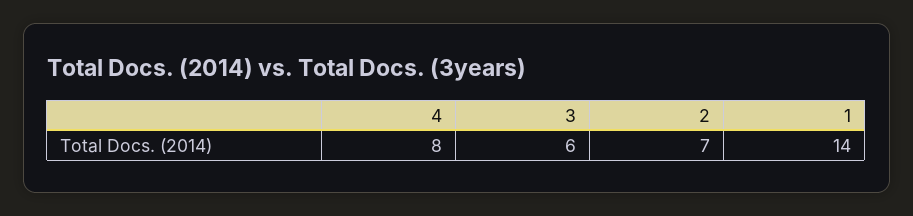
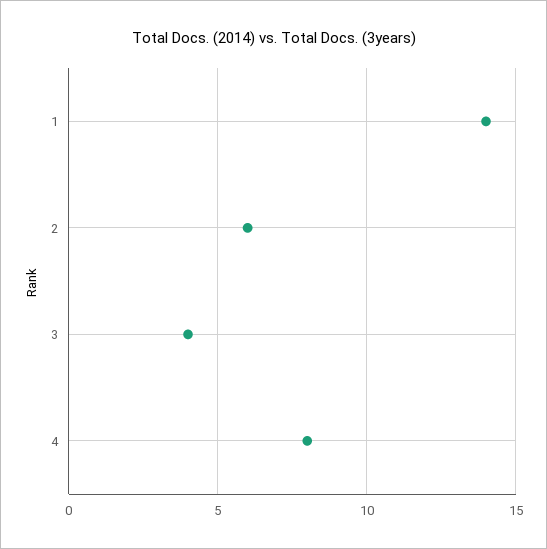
3: 6 -> 4
2: 7 -> 6

